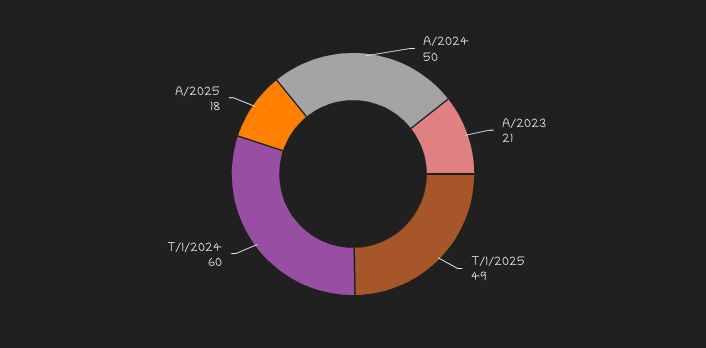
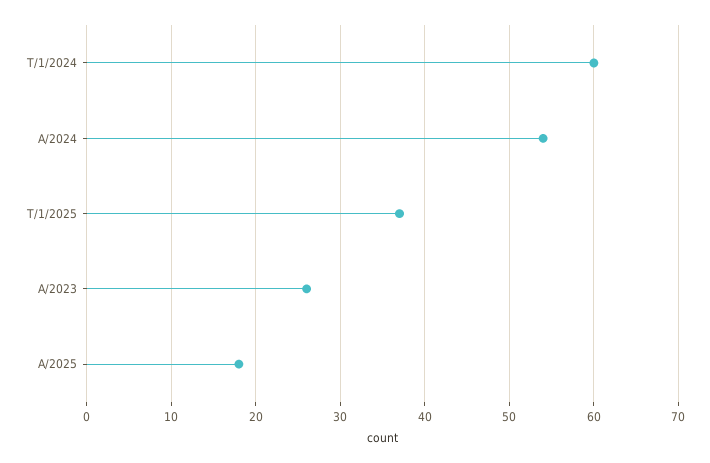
A/2024: 50 -> 54
A/2023: 21 -> 26
T/1/2025: 49 -> 37

